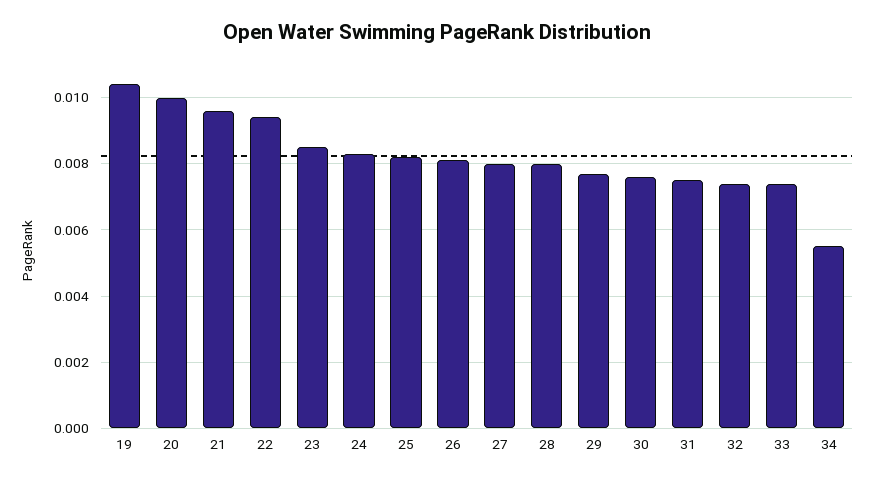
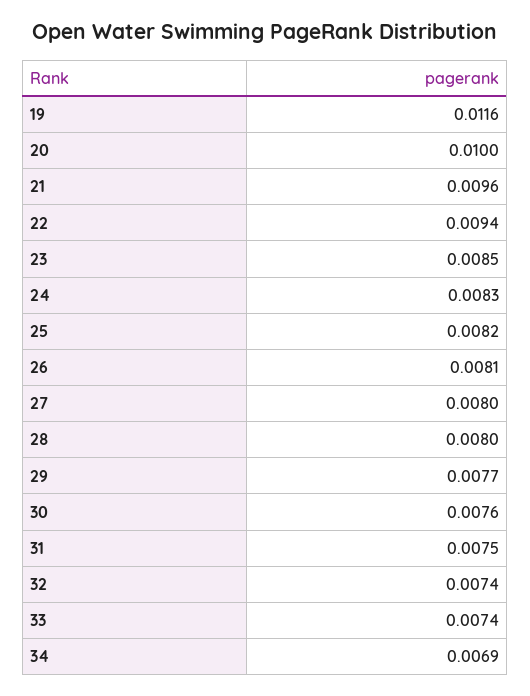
19: 0.0105 -> 0.0116
34: 0.0055 -> 0.0069

